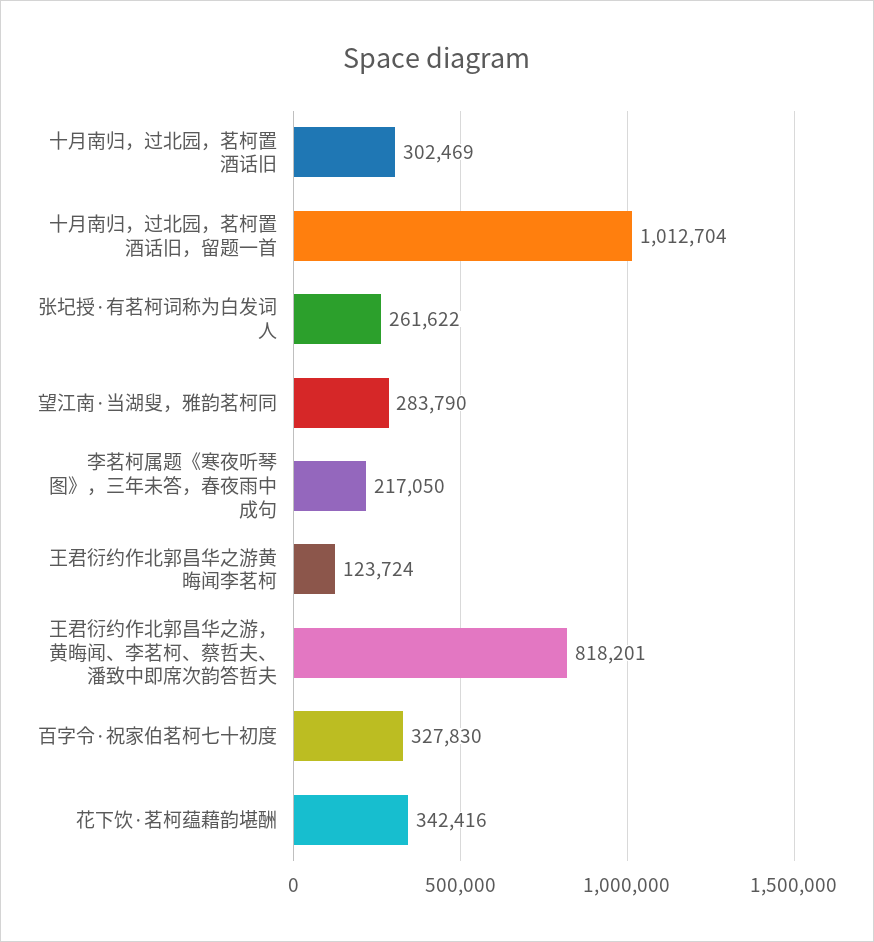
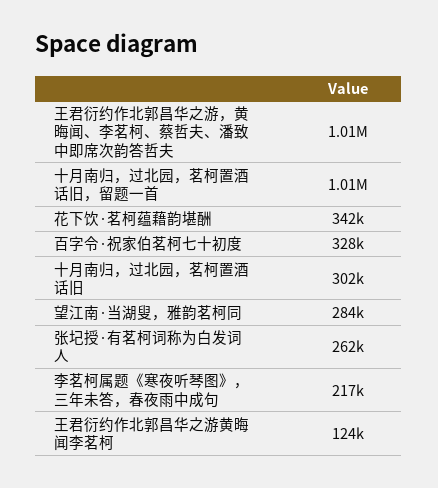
王君衍约作北郭昌华之游，黄晦闻、李茗柯、蔡哲夫、潘致中即席次韵答哲夫: 818201 -> 1010000

